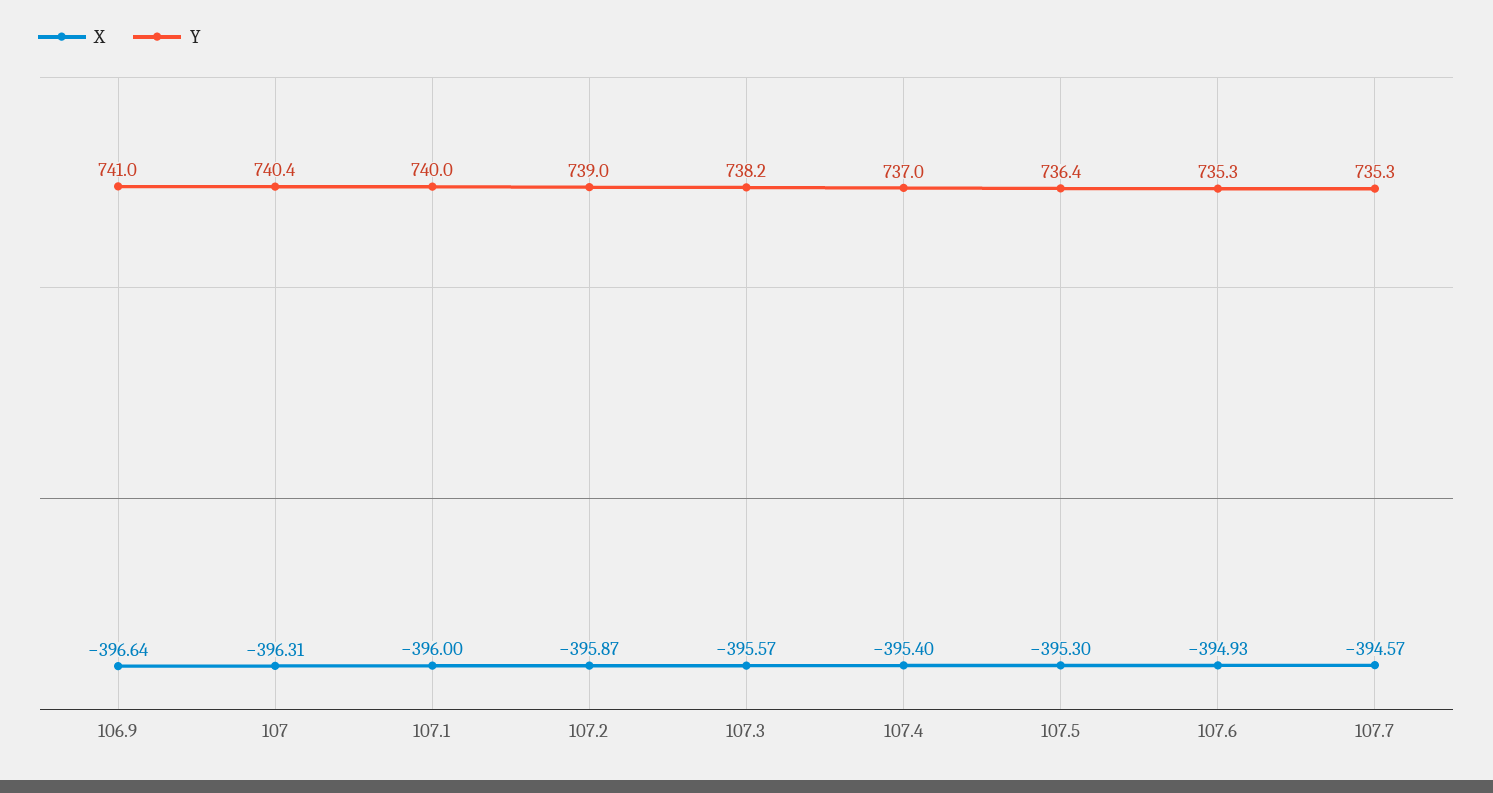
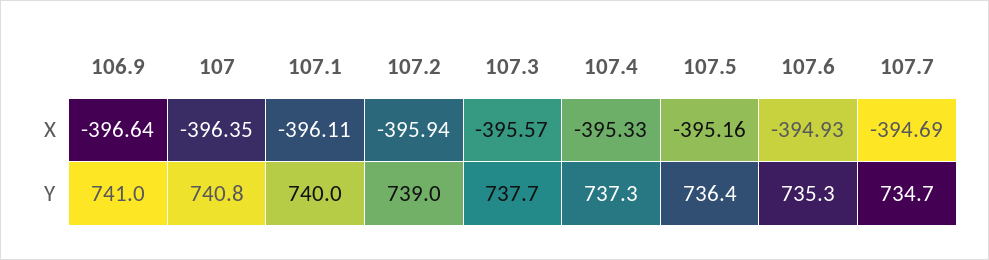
X, 107: -396.31 -> -396.35
Y, 107: 740.4 -> 740.8
X, 107.1: -396 -> -396.11
X, 107.2: -395.87 -> -395.94
Y, 107.3: 738.2 -> 737.7
X, 107.4: -395.4 -> -395.33
Y, 107.4: 737 -> 737.3
X, 107.5: -395.3 -> -395.16
X, 107.7: -394.57 -> -394.69
Y, 107.7: 735.3 -> 734.7

